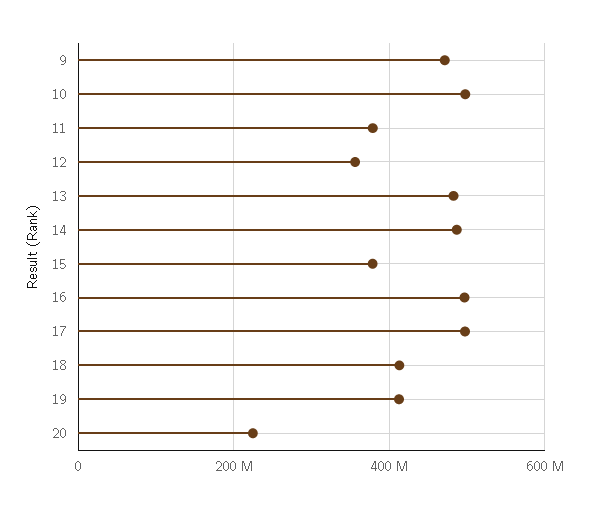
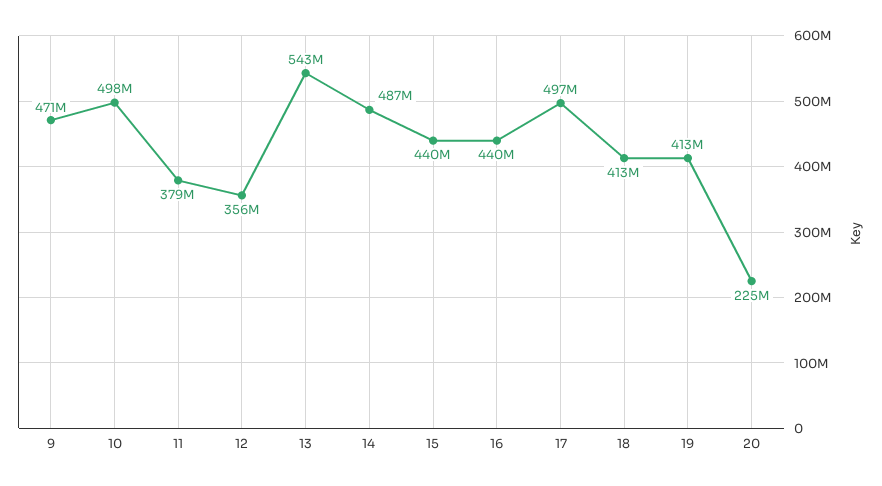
13: 480000000 -> 543000000
15: 380000000 -> 440000000
16: 500000000 -> 440000000

